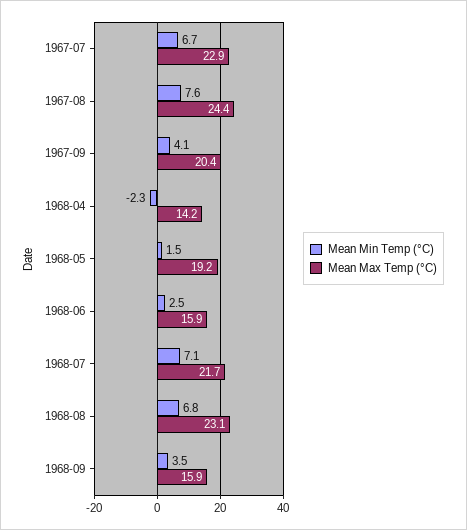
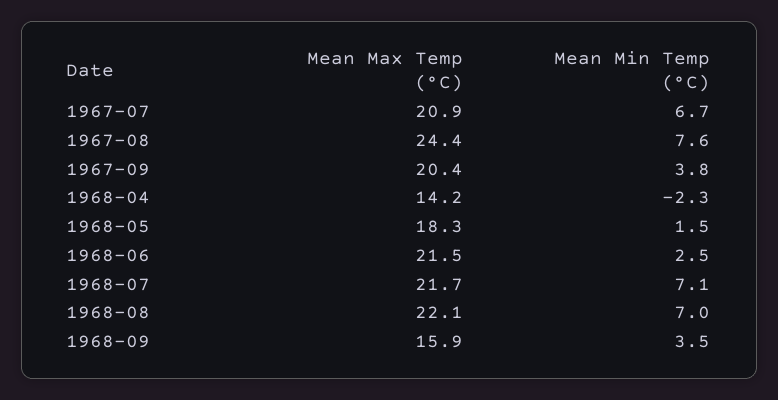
Mean Max Temp (°C), 1967-07: 22.9 -> 20.9
Mean Min Temp (°C), 1967-09: 4.1 -> 3.8
Mean Max Temp (°C), 1968-05: 19.2 -> 18.3
Mean Max Temp (°C), 1968-06: 15.9 -> 21.5
Mean Min Temp (°C), 1968-08: 6.8 -> 7
Mean Max Temp (°C), 1968-08: 23.1 -> 22.1

